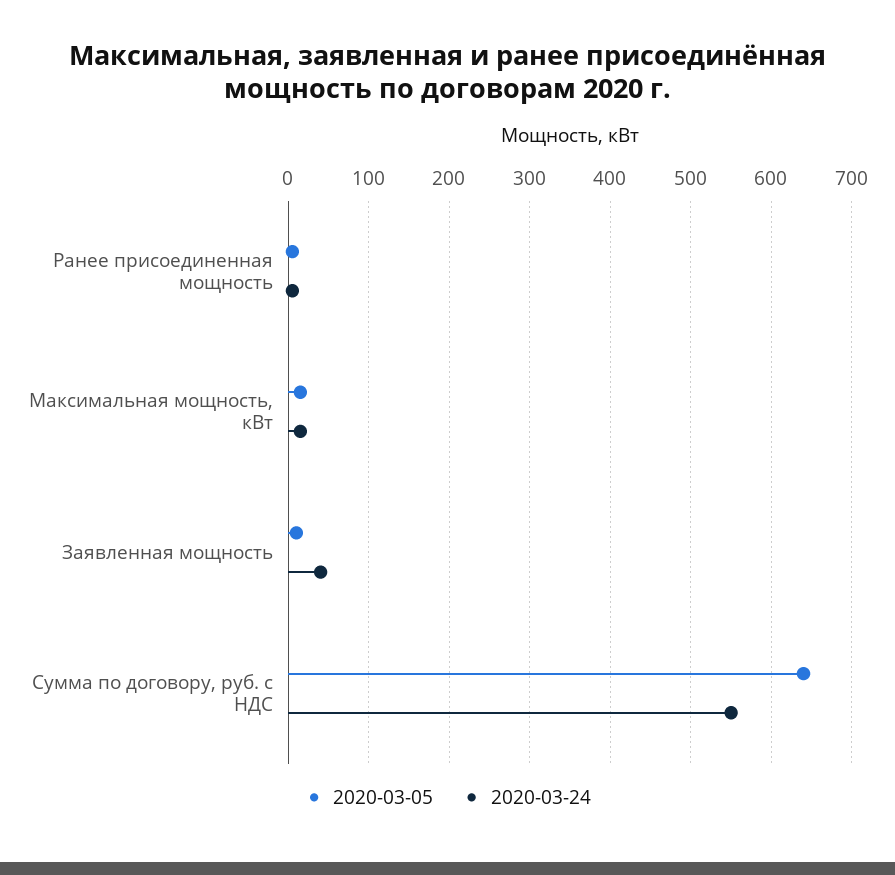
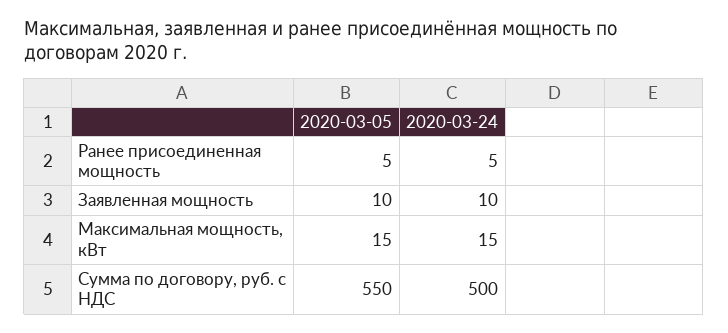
2020-03-24, Заявленная мощность: 40 -> 10
2020-03-05, Сумма по договору, руб. с НДС: 640 -> 550
2020-03-24, Сумма по договору, руб. с НДС: 550 -> 500

